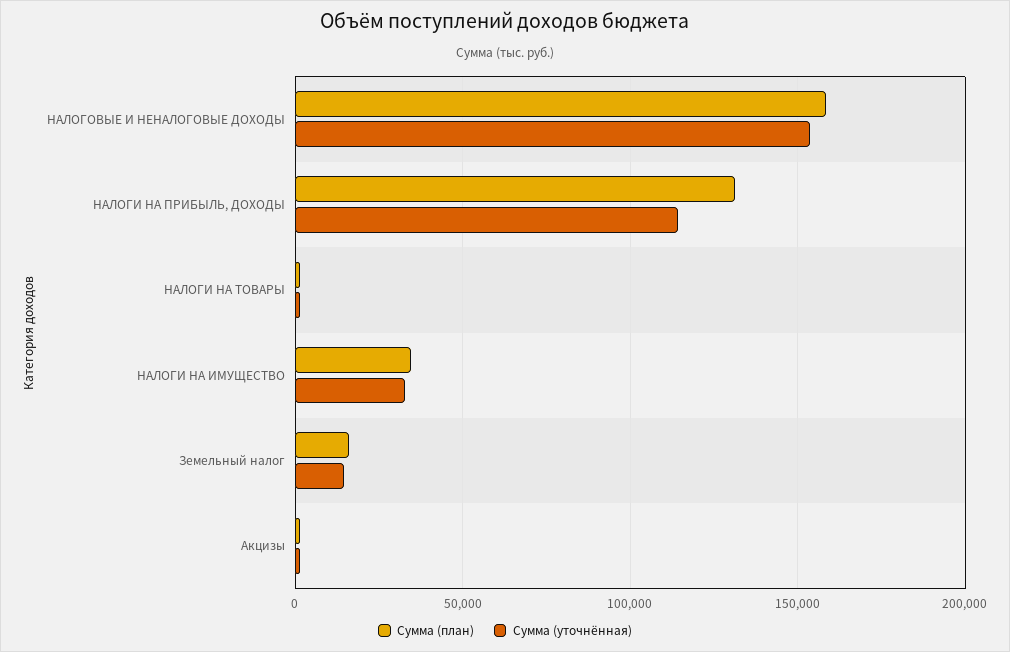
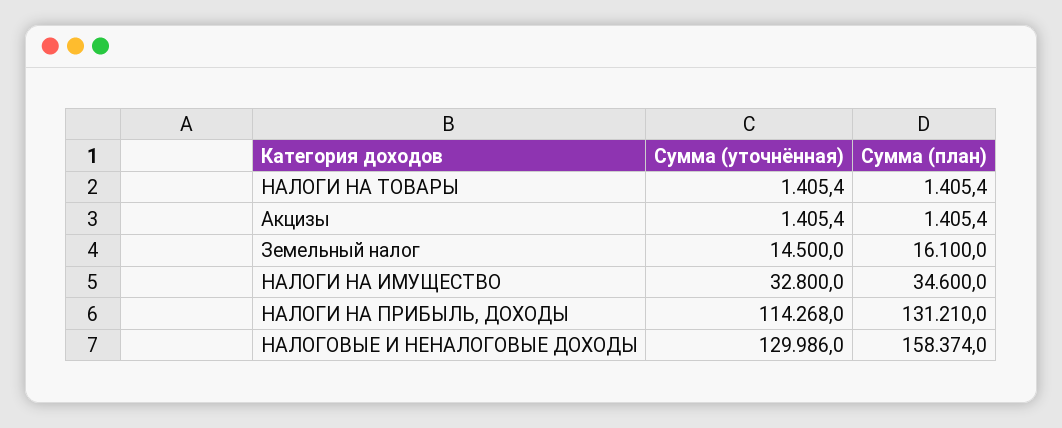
Сумма (уточнённая), НАЛОГОВЫЕ И НЕНАЛОГОВЫЕ ДОХОДЫ: 155000 -> 129986

